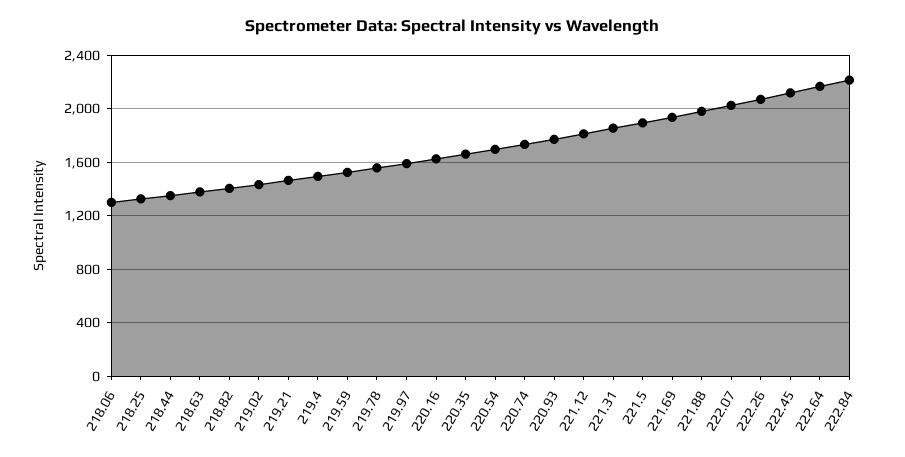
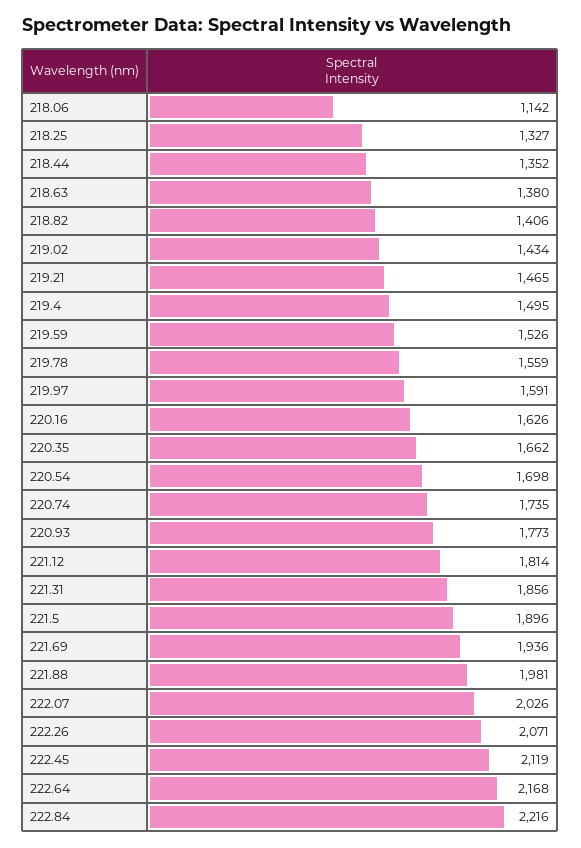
218.06: 1300 -> 1142

